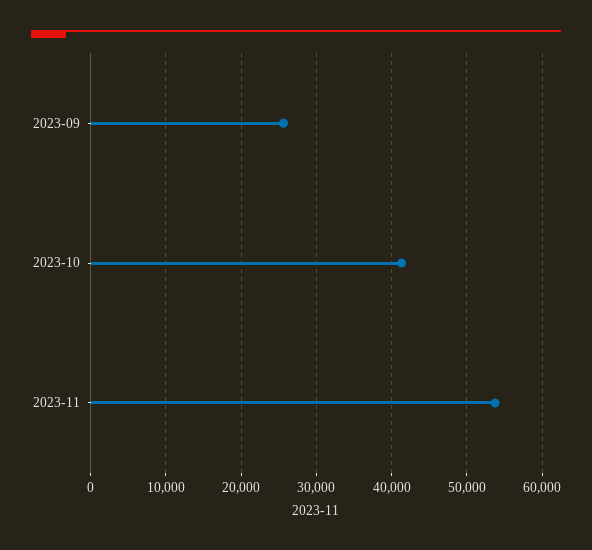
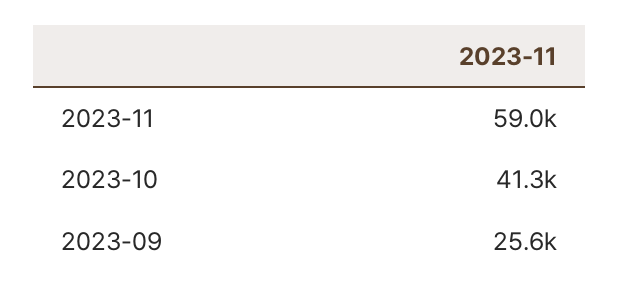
2023-11: 54000 -> 59000

